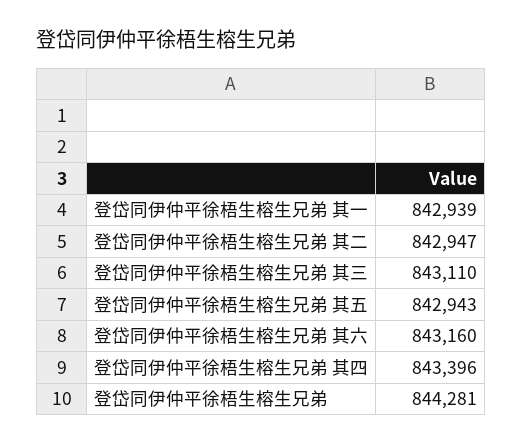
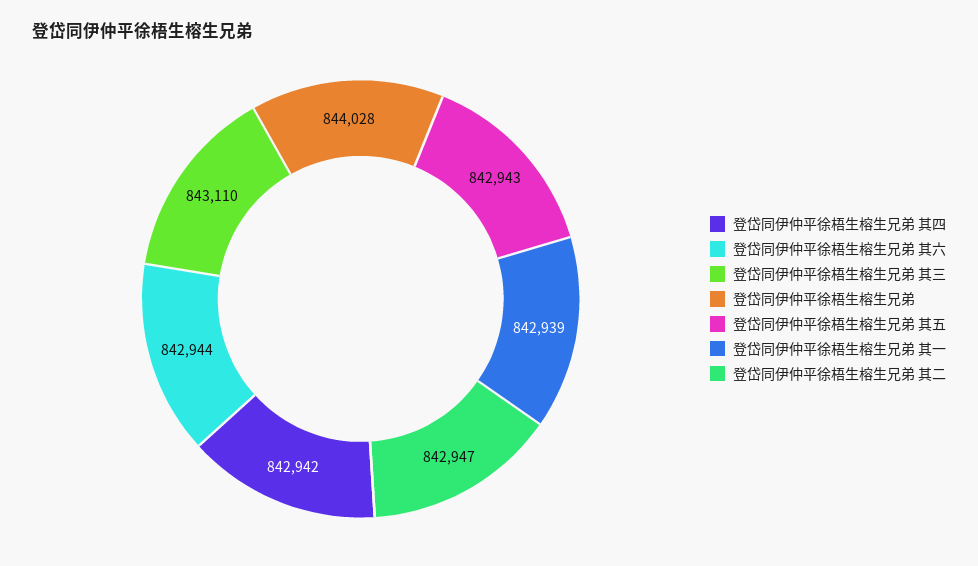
登岱同伊仲平徐梧生榕生兄弟 其六: 843160 -> 842944
登岱同伊仲平徐梧生榕生兄弟 其四: 843396 -> 842942
登岱同伊仲平徐梧生榕生兄弟: 844281 -> 844028

